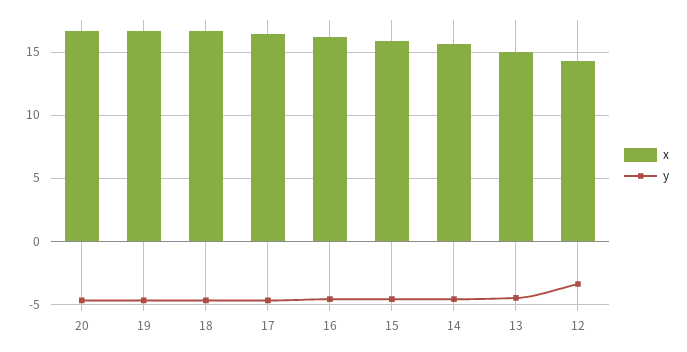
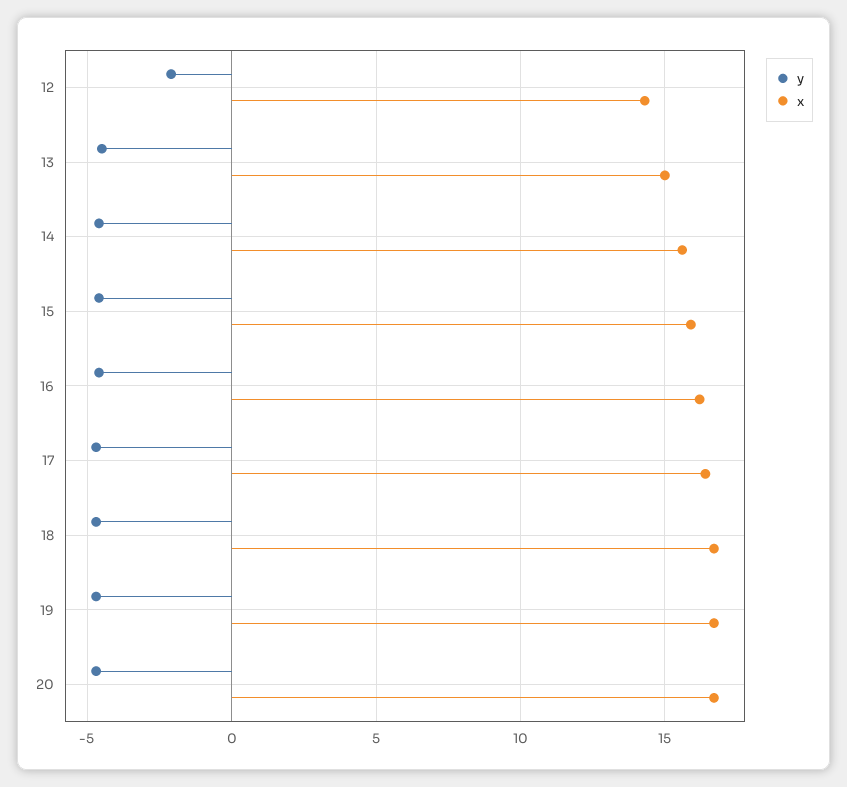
y, 12: -3.5 -> -2

